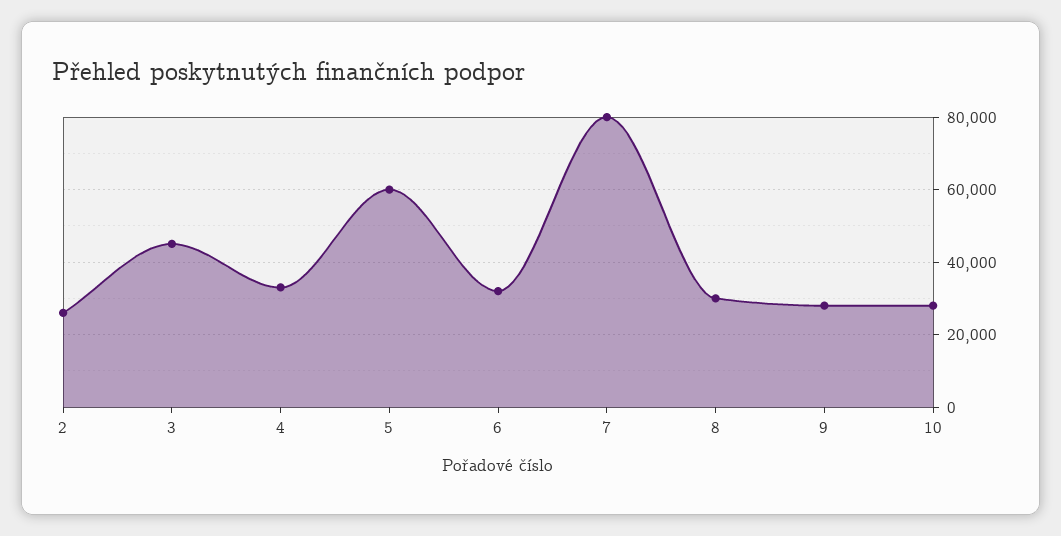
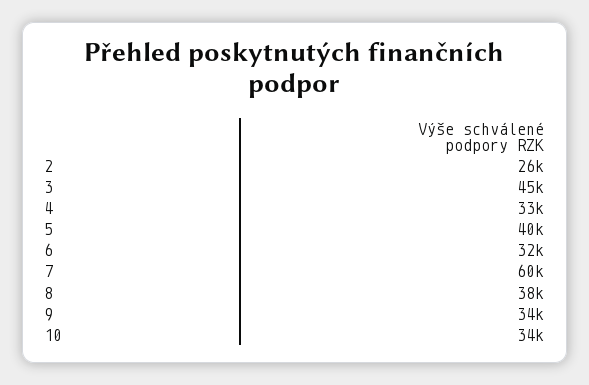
5: 60000 -> 40000
7: 80000 -> 60000
8: 30000 -> 38000
9: 28000 -> 34000
10: 28000 -> 34000

